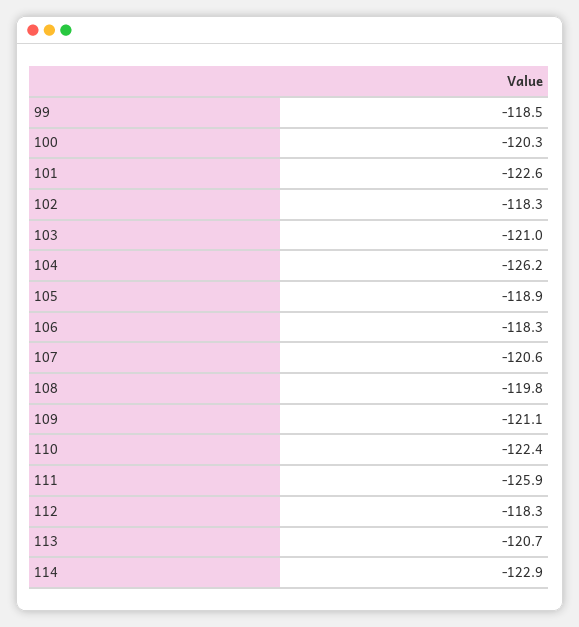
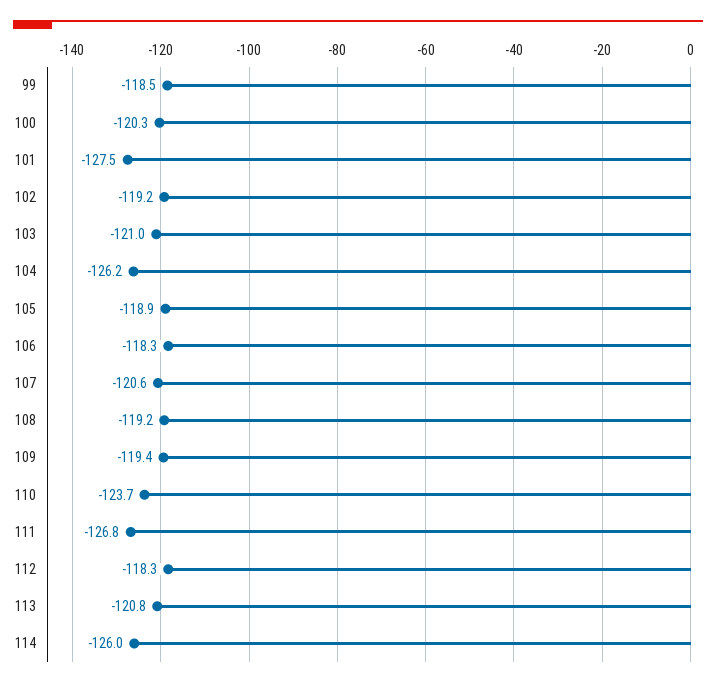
101: -122.6 -> -127.5
102: -118.3 -> -119.2
108: -119.8 -> -119.2
109: -121.1 -> -119.4
110: -122.4 -> -123.7
111: -125.9 -> -126.8
113: -120.7 -> -120.8
114: -122.9 -> -126

